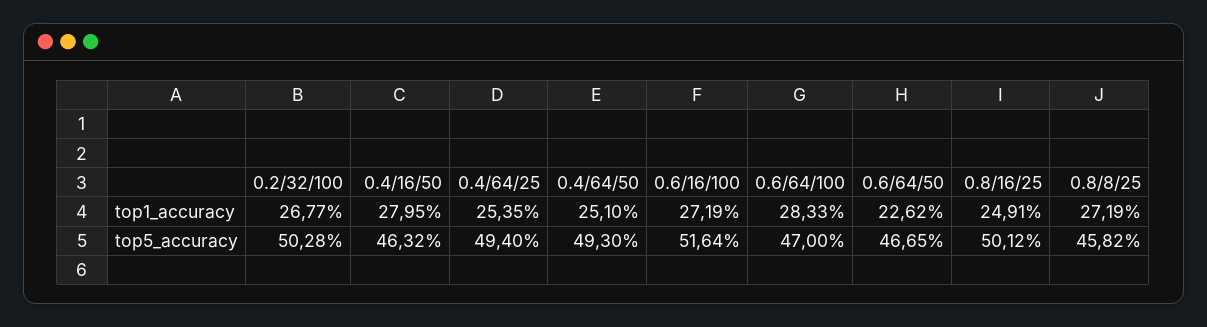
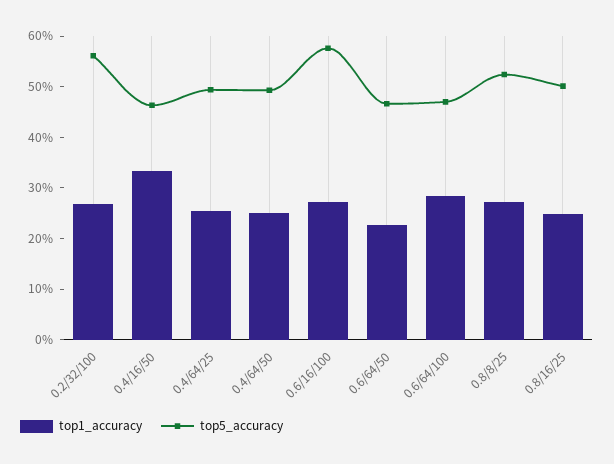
top1_accuracy, 0.4/16/50: 27.95 -> 34
top5_accuracy, 0.2/32/100: 50.28 -> 56
top5_accuracy, 0.6/16/100: 51.64 -> 58
top5_accuracy, 0.8/8/25: 45.82 -> 52

